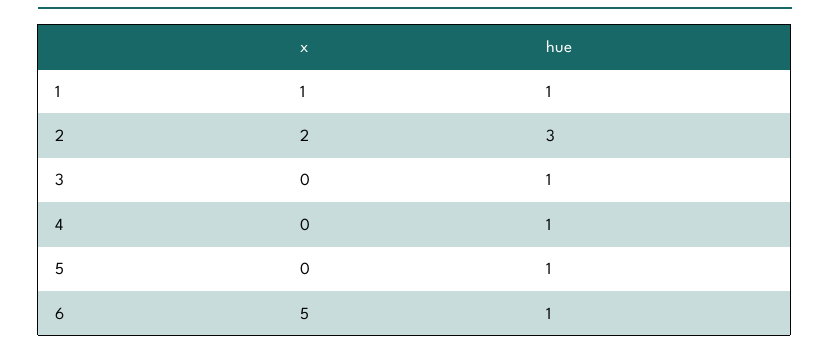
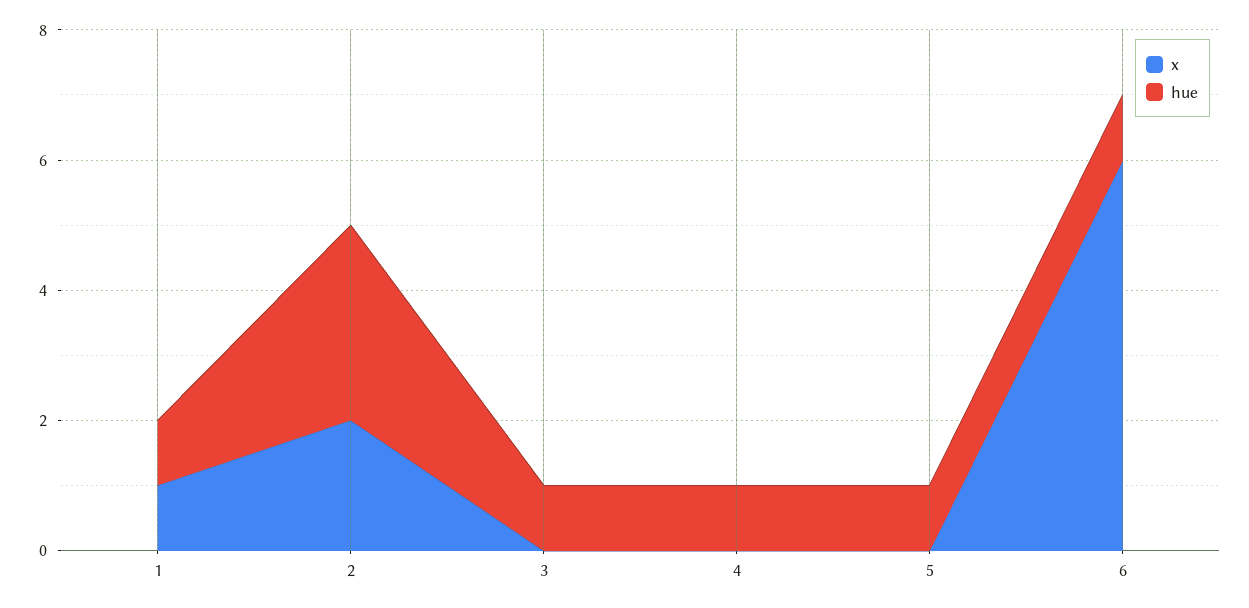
x, 6: 5 -> 6

